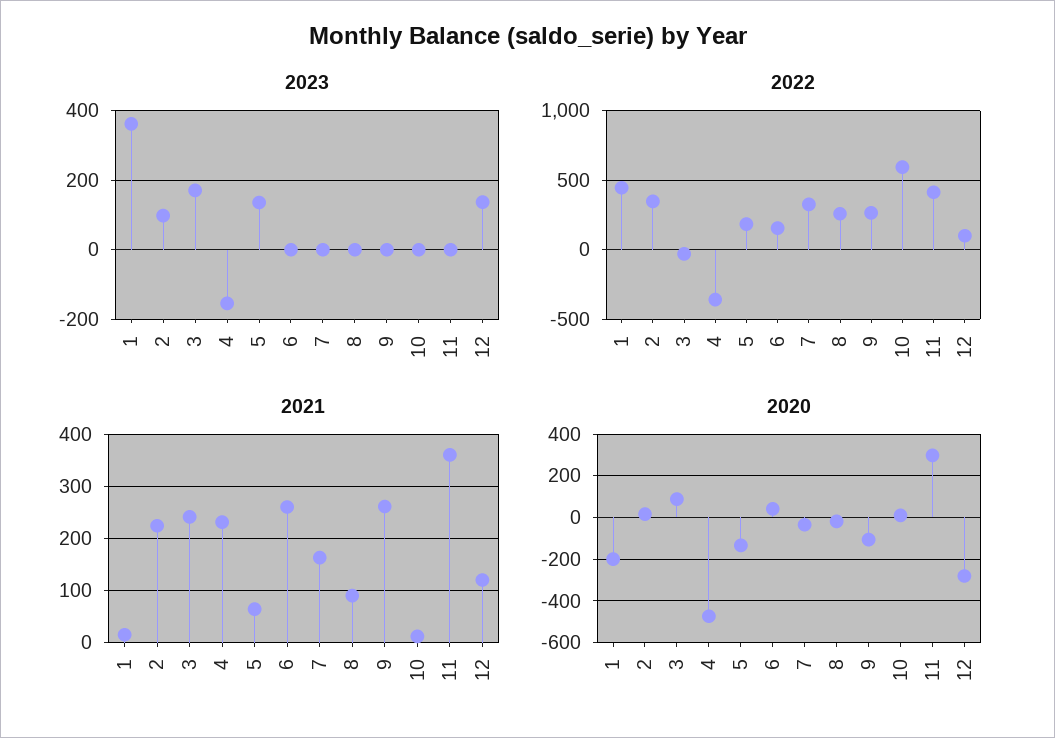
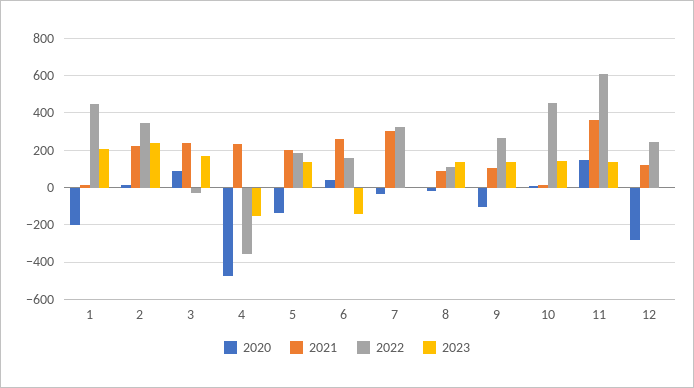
2023, 1: 360 -> 200
2023, 2: 100 -> 250
2023, 6: 0 -> -150
2023, 8: 0 -> 150
2023, 9: 0 -> 150
2023, 10: 0 -> 150
2023, 11: 0 -> 150
2023, 12: 140 -> 0
2022, 8: 250 -> 100
2022, 10: 600 -> 450
2022, 11: 400 -> 600
2022, 12: 100 -> 250
2021, 5: 60 -> 200
2021, 7: 160 -> 300
2021, 9: 260 -> 100
2020, 11: 300 -> 150

